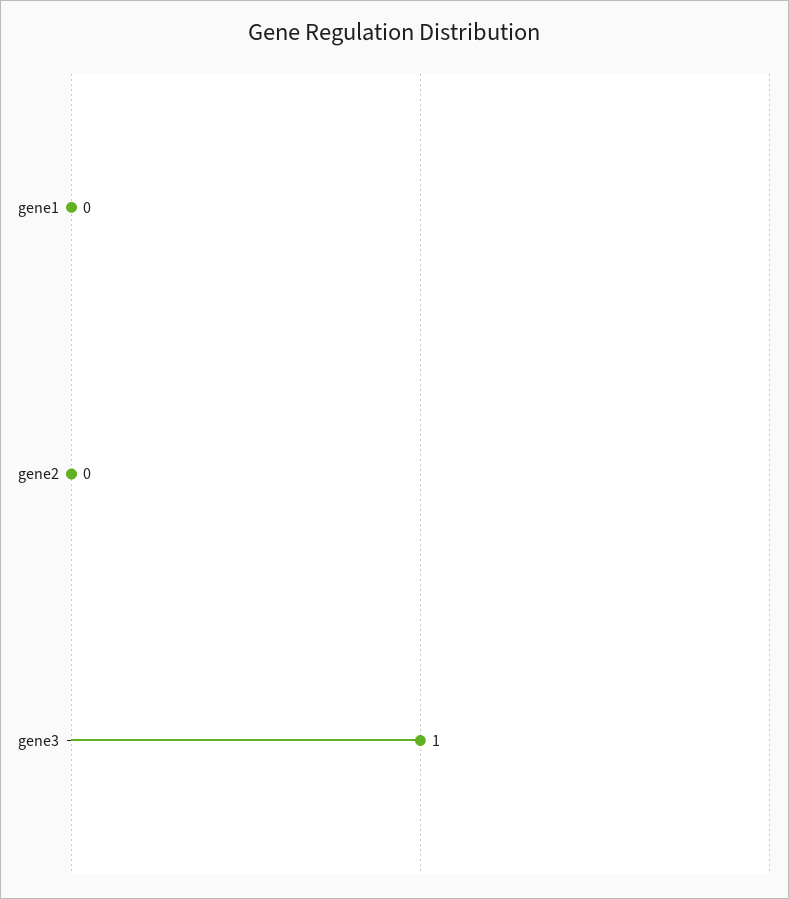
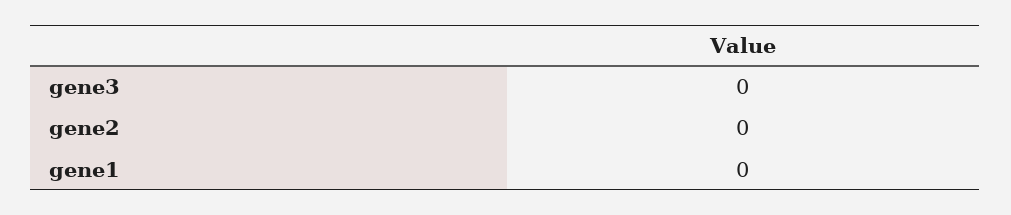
gene3: 1 -> 0

